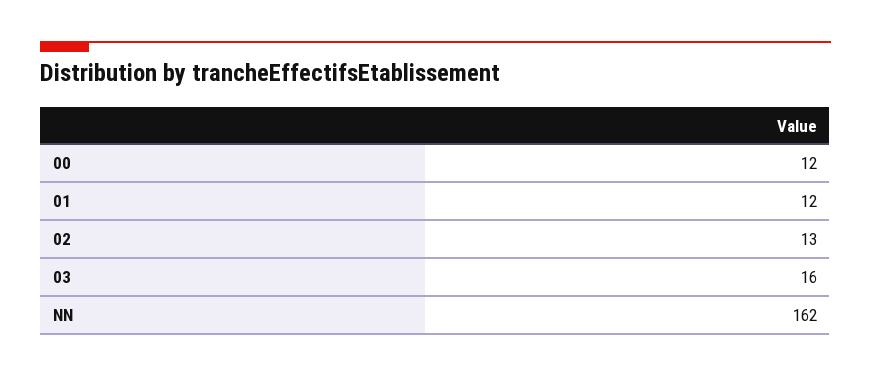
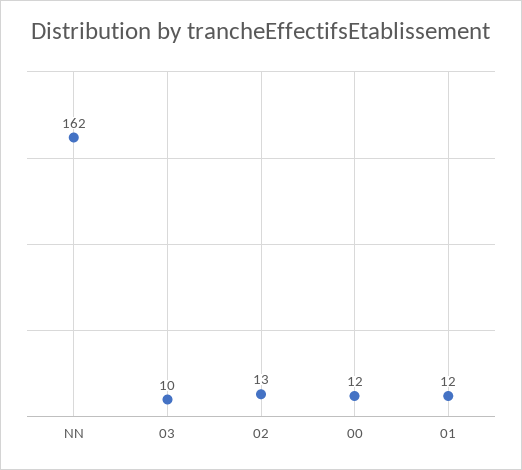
03: 16 -> 10

